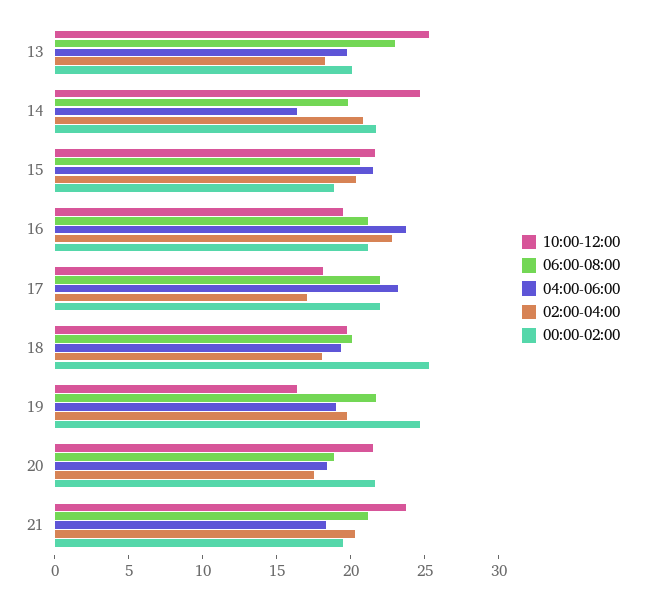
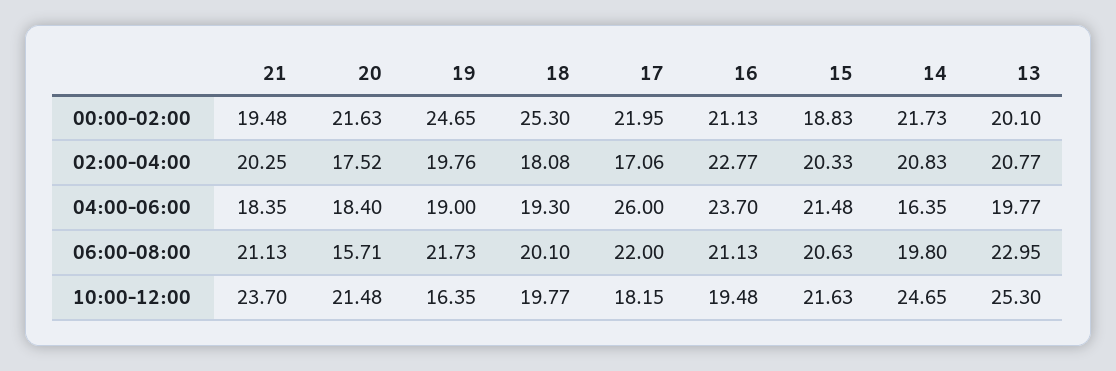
02:00-04:00, 13: 18 -> 20.77
04:00-06:00, 17: 23 -> 26
06:00-08:00, 20: 19 -> 15.71

